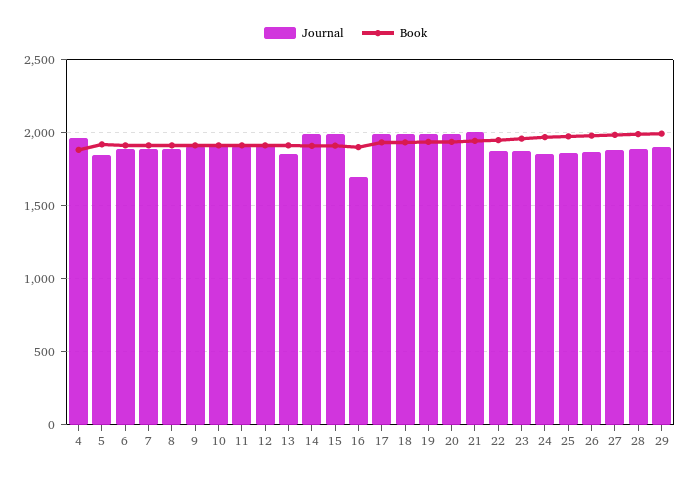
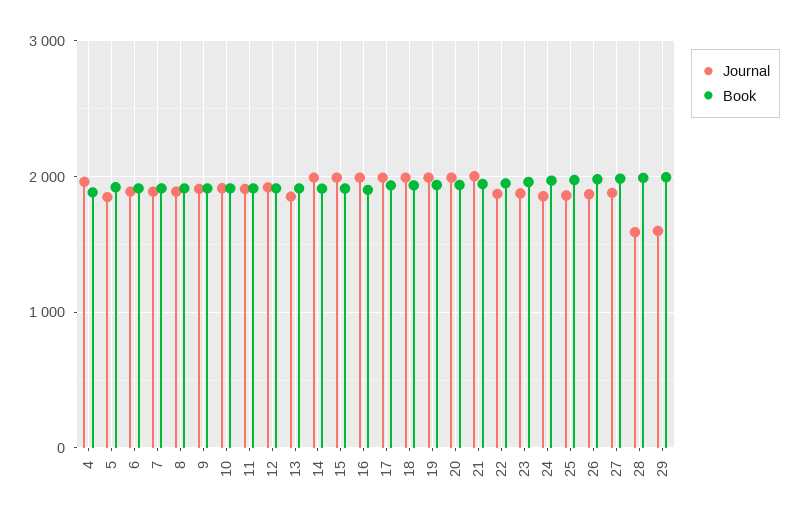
Journal, 16: 1700 -> 2000
Journal, 28: 1900 -> 1600
Journal, 29: 1900 -> 1600

